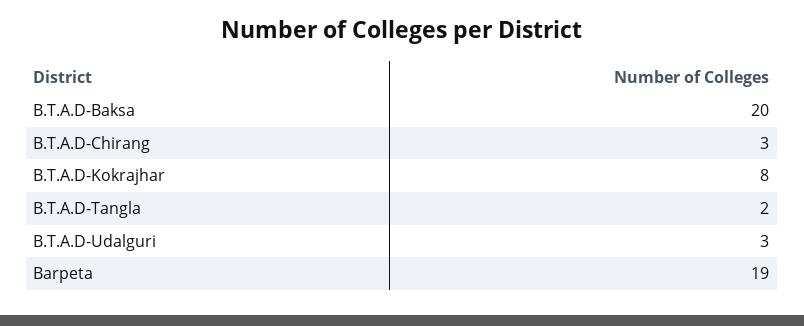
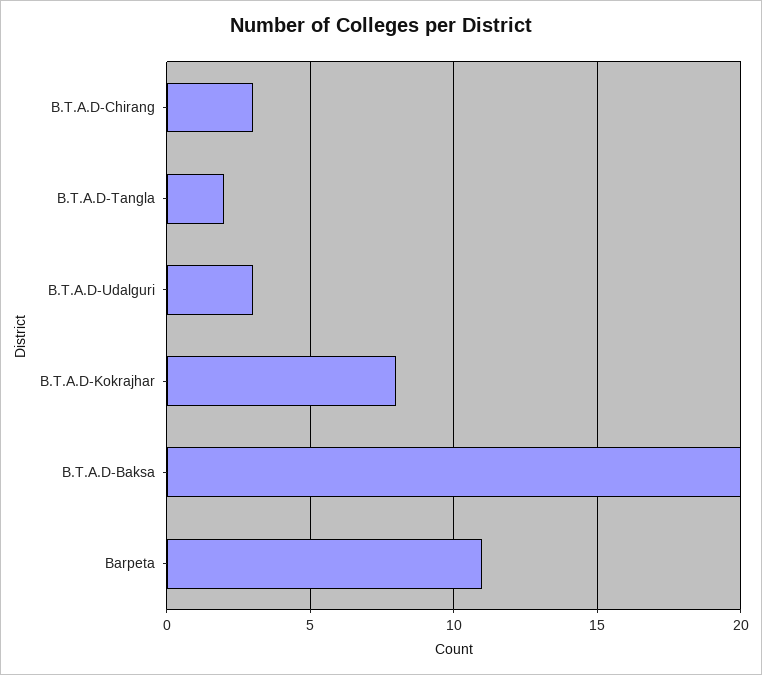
Barpeta: 19 -> 11

